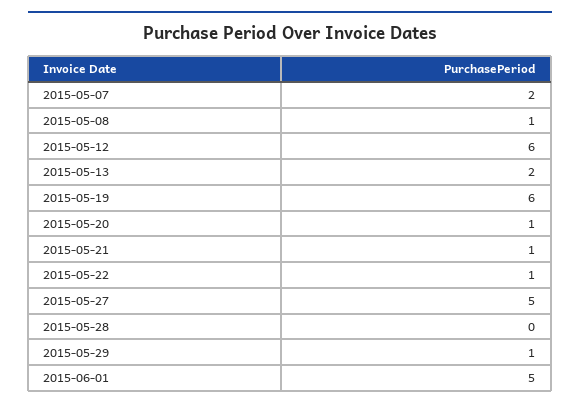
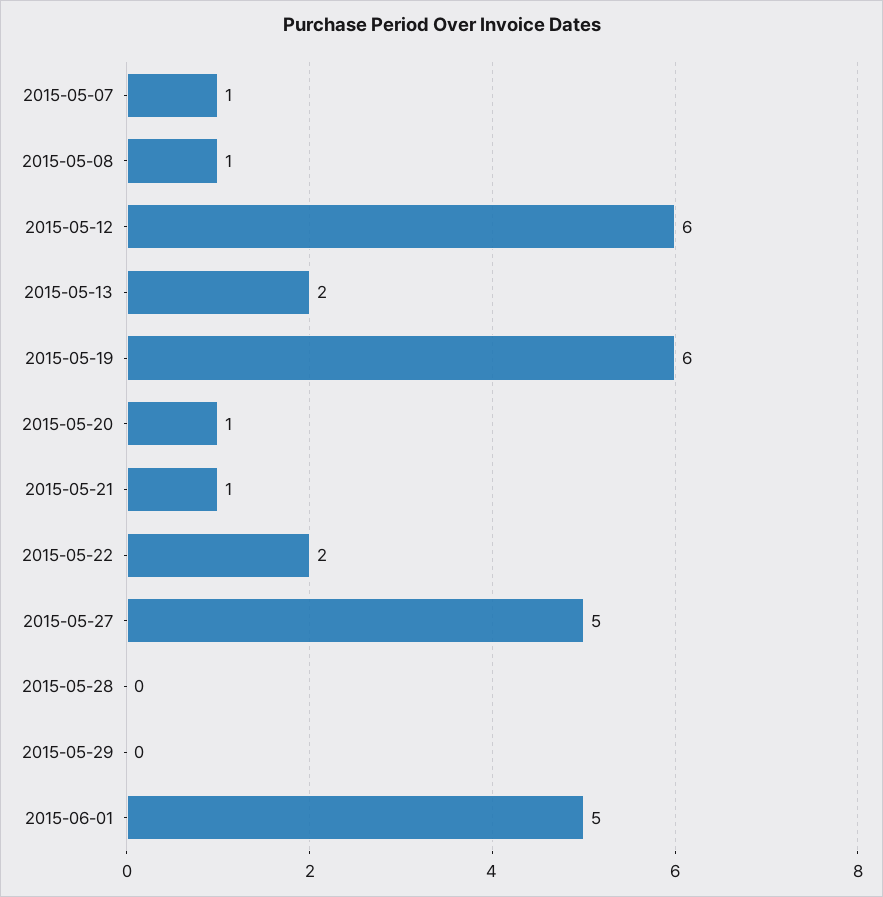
2015-05-07: 2 -> 1
2015-05-22: 1 -> 2
2015-05-29: 1 -> 0

